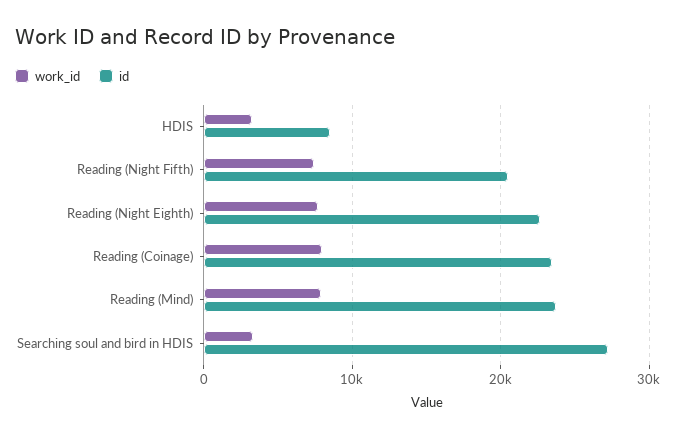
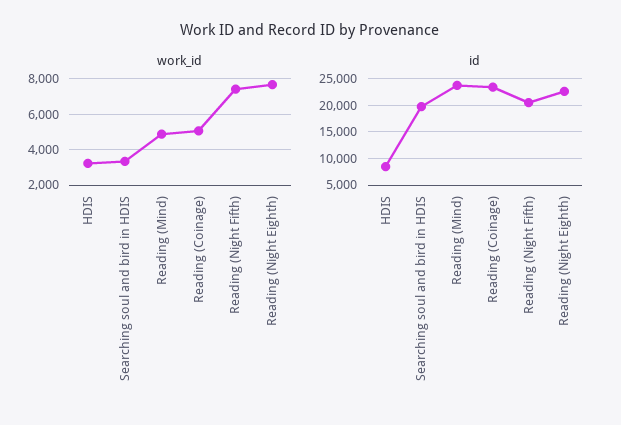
work_id, Reading (Coinage): 8000 -> 5000
work_id, Reading (Mind): 8000 -> 5000
id, Searching soul and bird in HDIS: 27000 -> 20000

